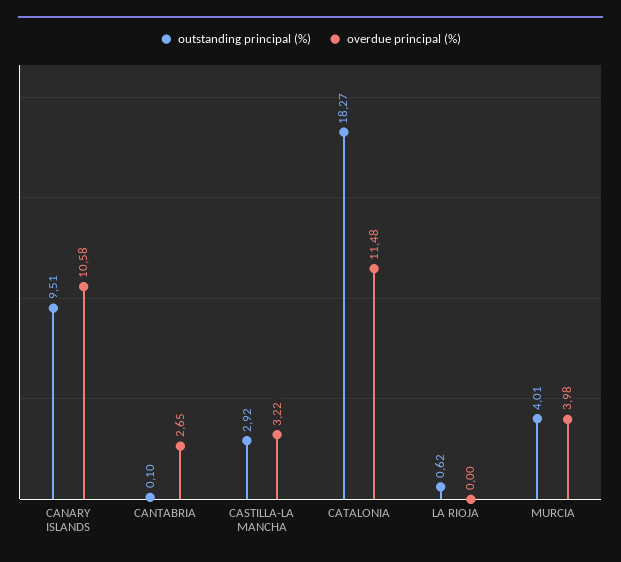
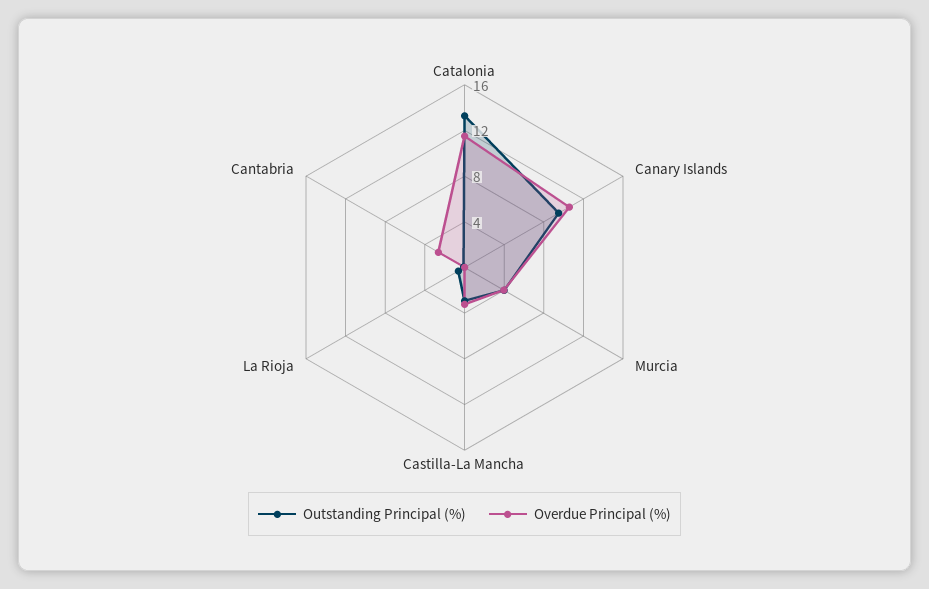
outstanding principal (%), CATALONIA: 18.27 -> 13

